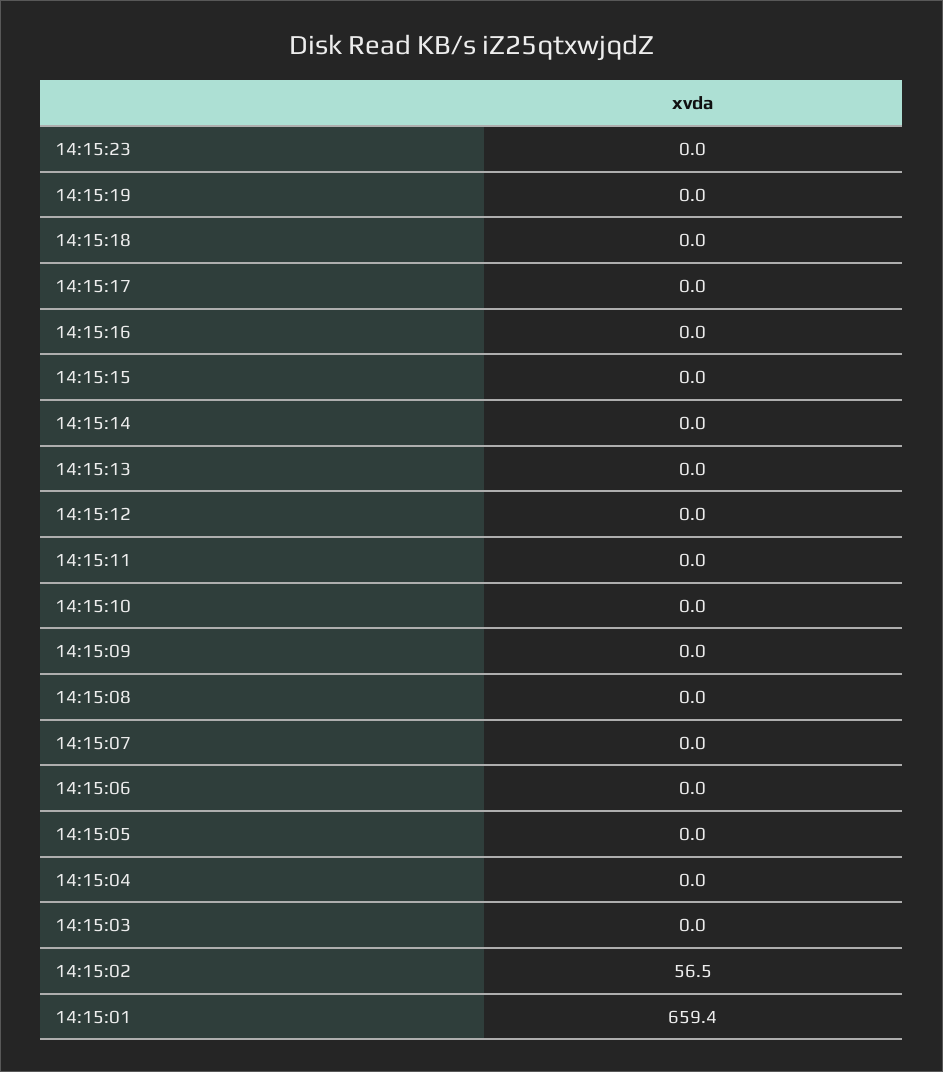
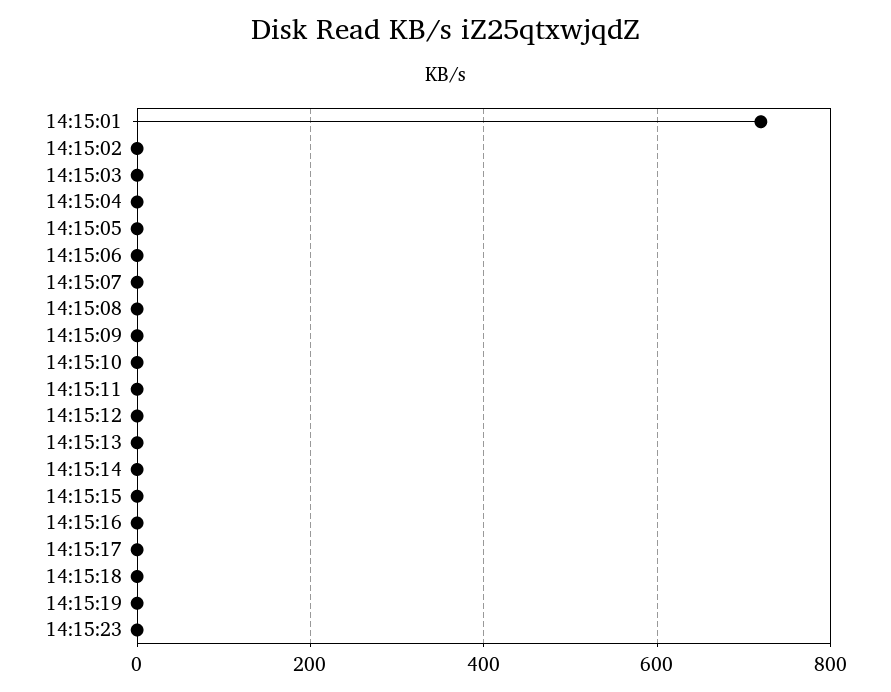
14:15:02: 56.5 -> 0
14:15:01: 659.4 -> 720

